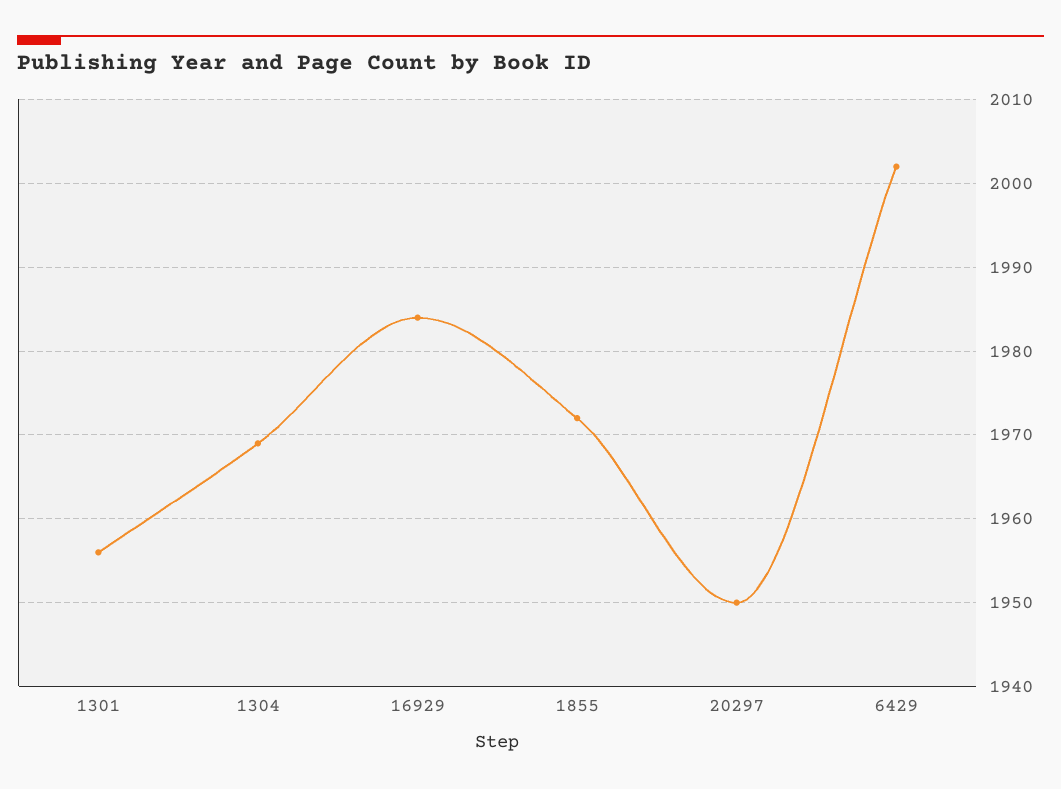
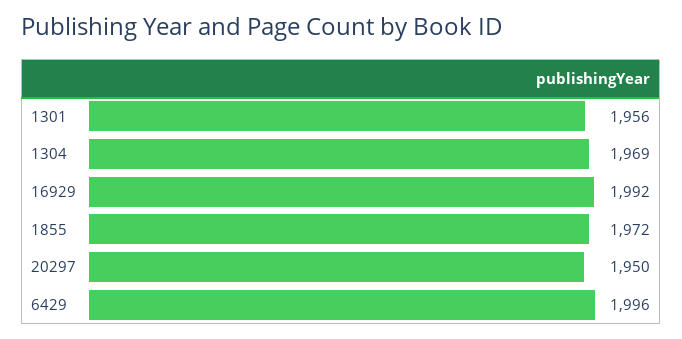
16929: 1984 -> 1992
6429: 2002 -> 1996

